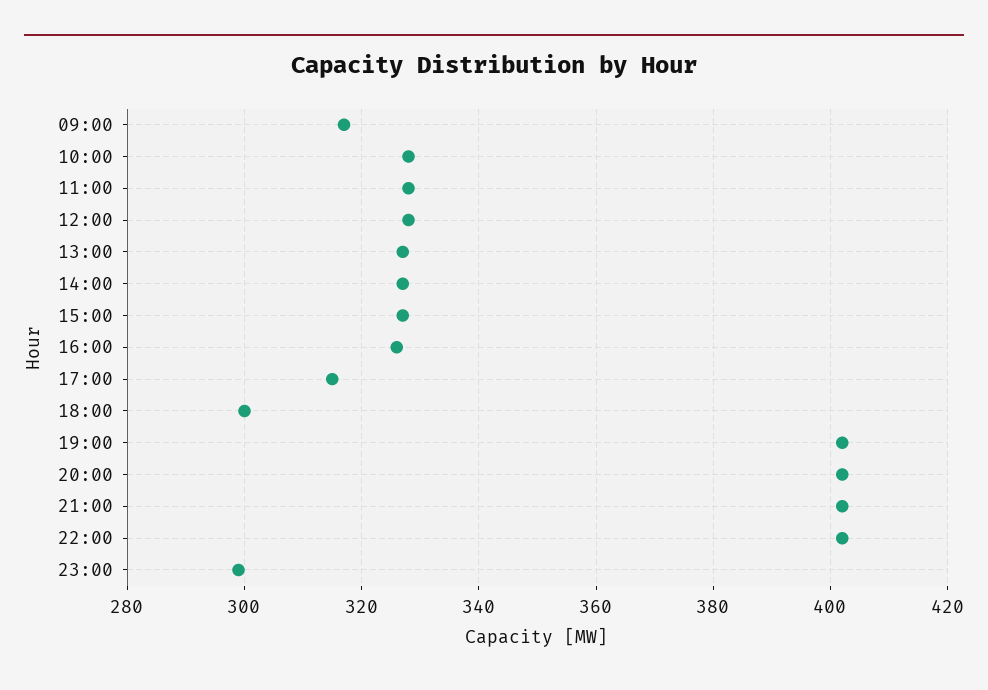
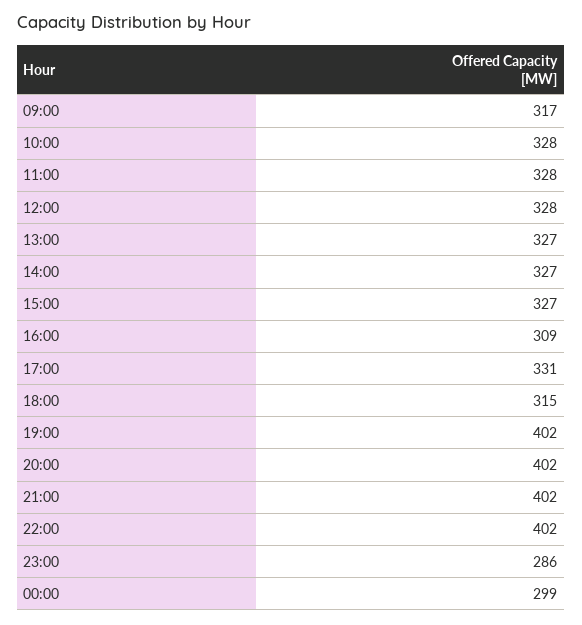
16:00: 325 -> 309
17:00: 315 -> 331
18:00: 300 -> 315
23:00: 300 -> 286
00:00: none -> 299

